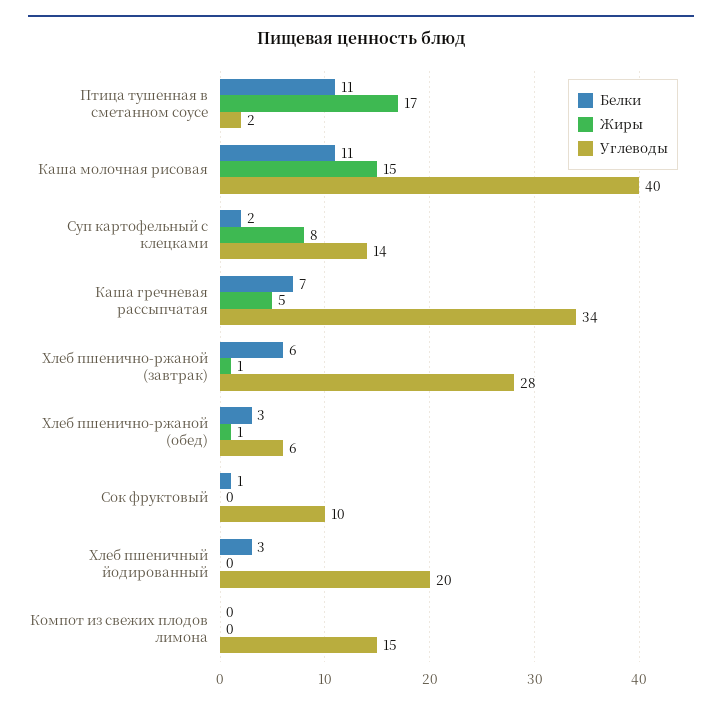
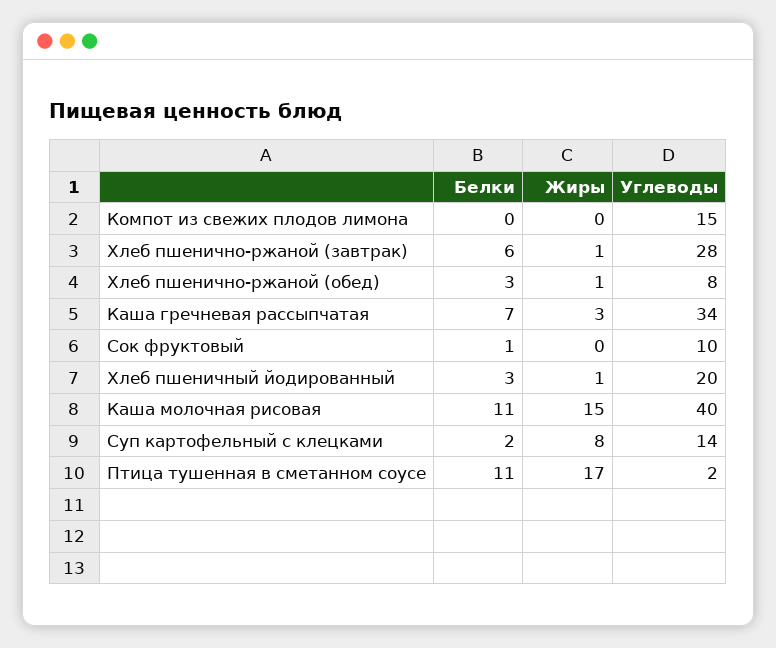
Жиры, Каша гречневая рассыпчатая: 5 -> 3
Углеводы, Хлеб пшенично-ржаной (обед): 6 -> 8
Жиры, Хлеб пшеничный йодированный: 0 -> 1

